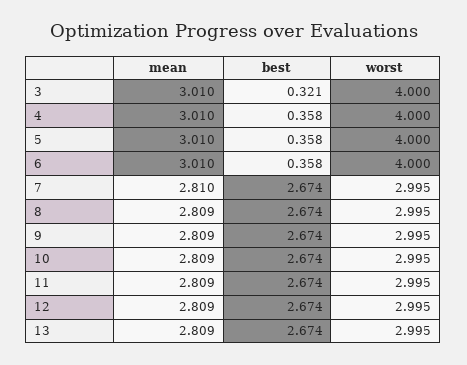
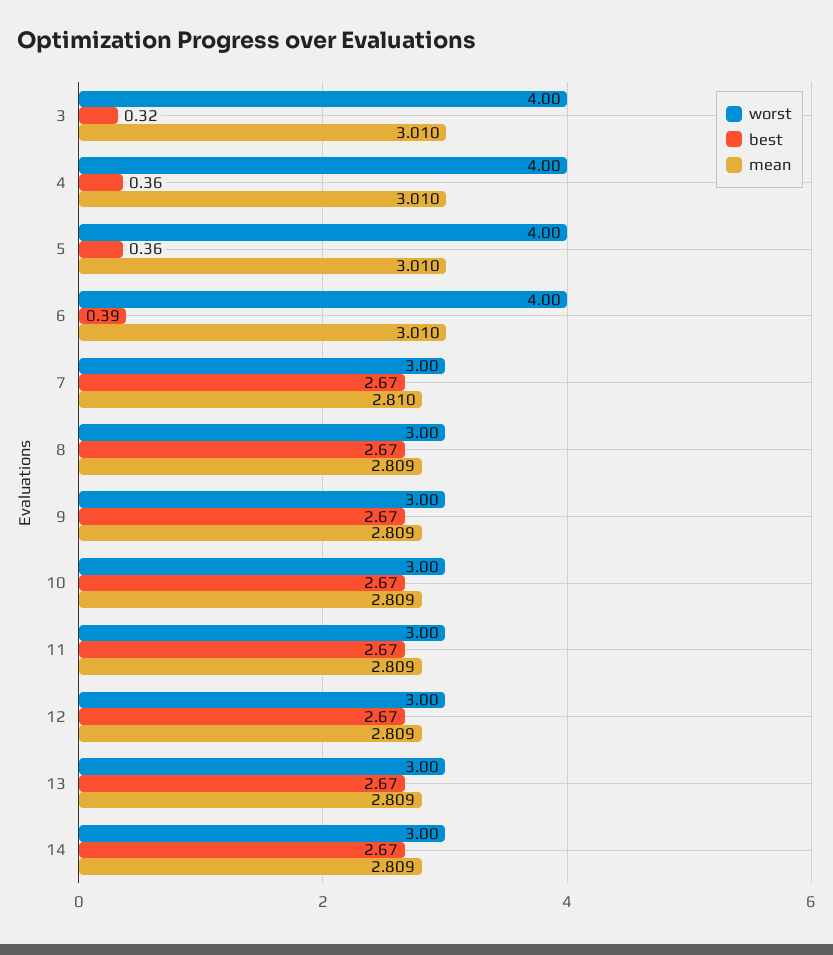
best, 6: 0.358 -> 0.39
worst, 14: none -> 3
best, 14: none -> 2.67
mean, 14: none -> 2.809

